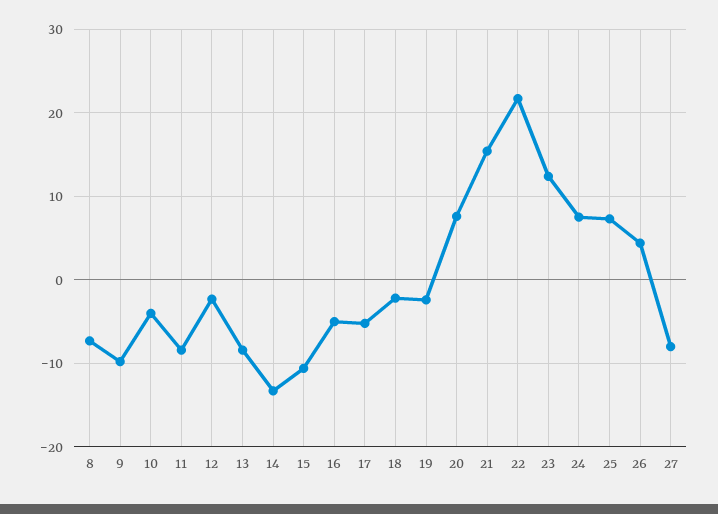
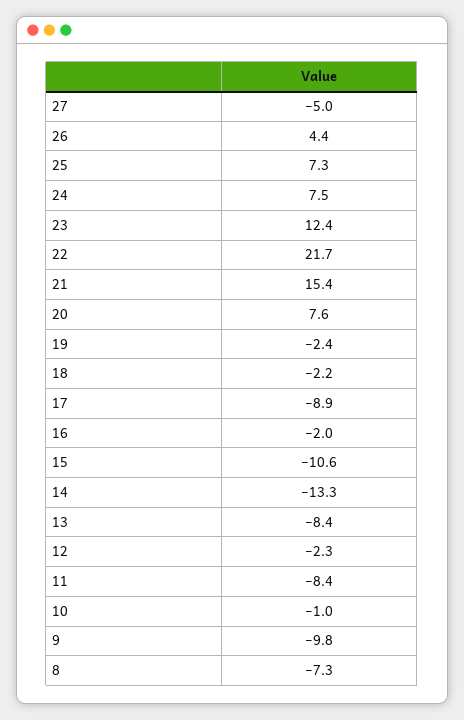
10: -4 -> -1
16: -5 -> -2
17: -5 -> -8.9
27: -8 -> -5

